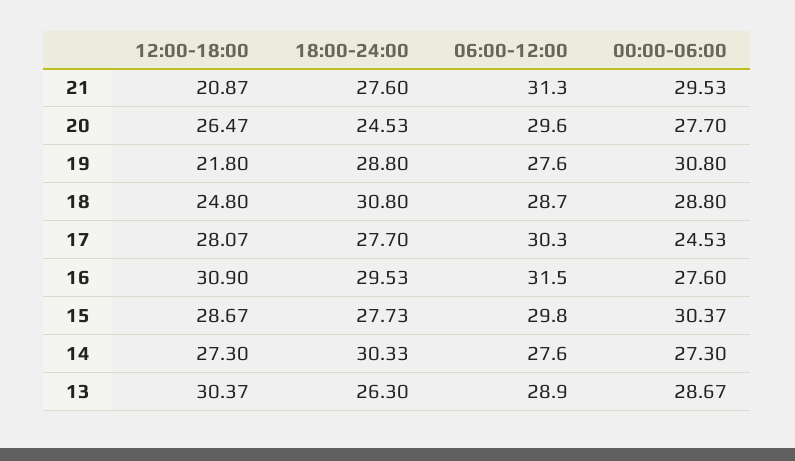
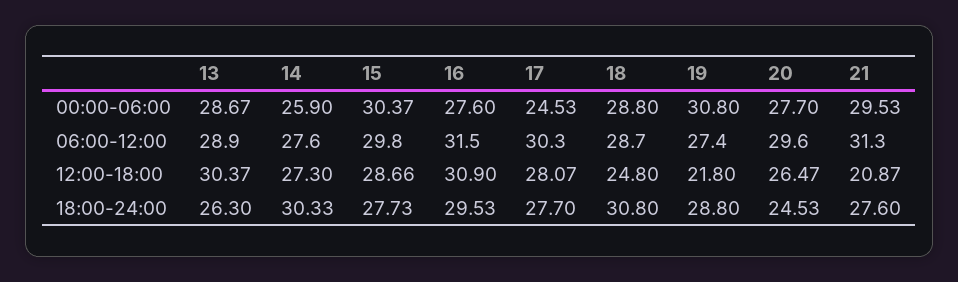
06:00-12:00, 19: 27.6 -> 27.4
12:00-18:00, 15: 28.67 -> 28.66
00:00-06:00, 14: 27.3 -> 25.9

